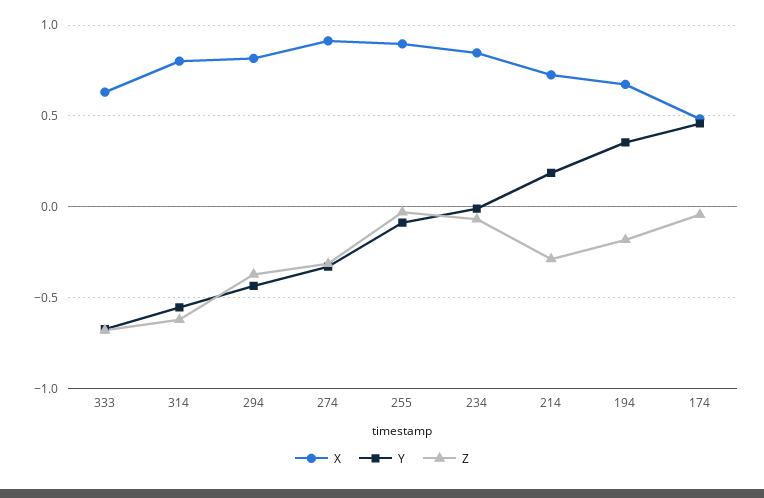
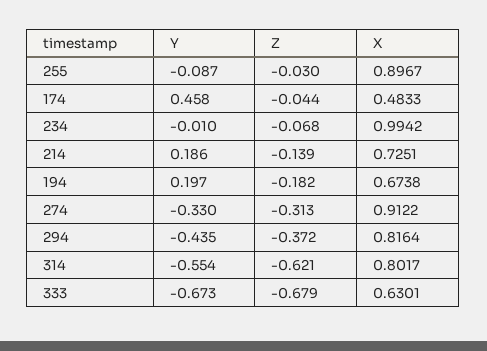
X, 234: 0.85 -> 0.9942
Z, 214: -0.3 -> -0.139
Y, 194: 0.35 -> 0.197

